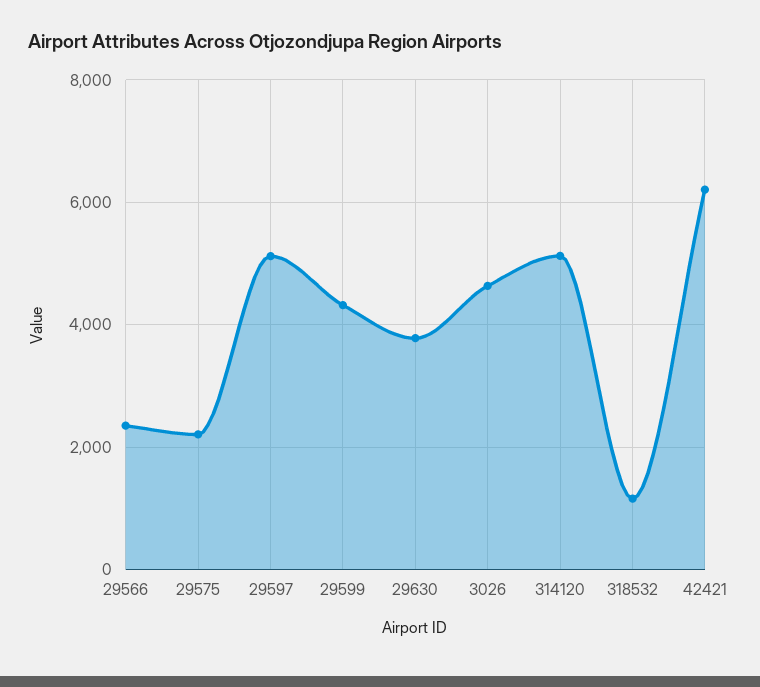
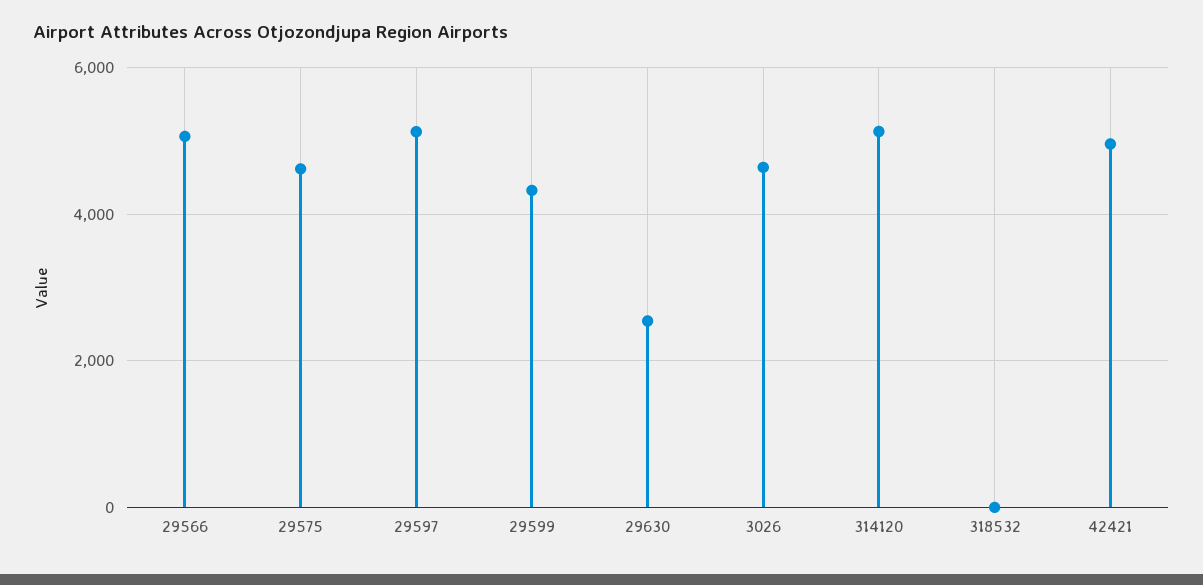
29566: 2400 -> 5000
29575: 2200 -> 4600
29630: 3800 -> 2600
318532: 1200 -> 0
42421: 6200 -> 5000

